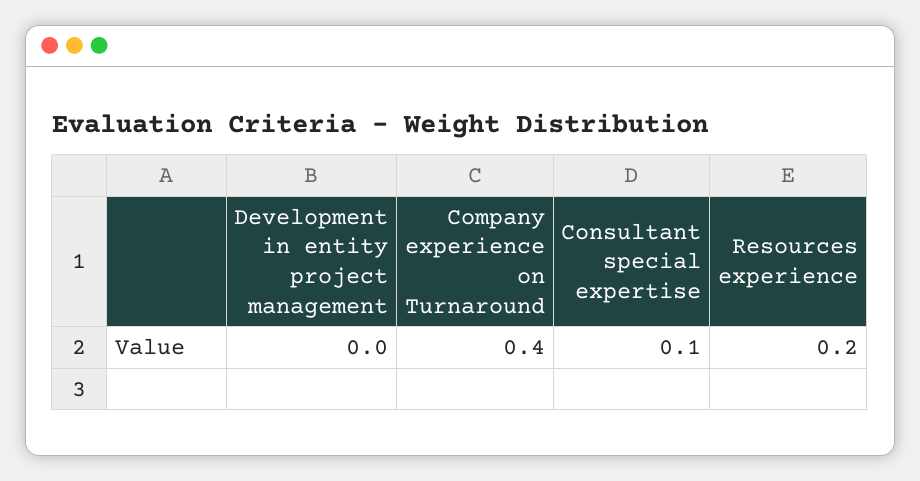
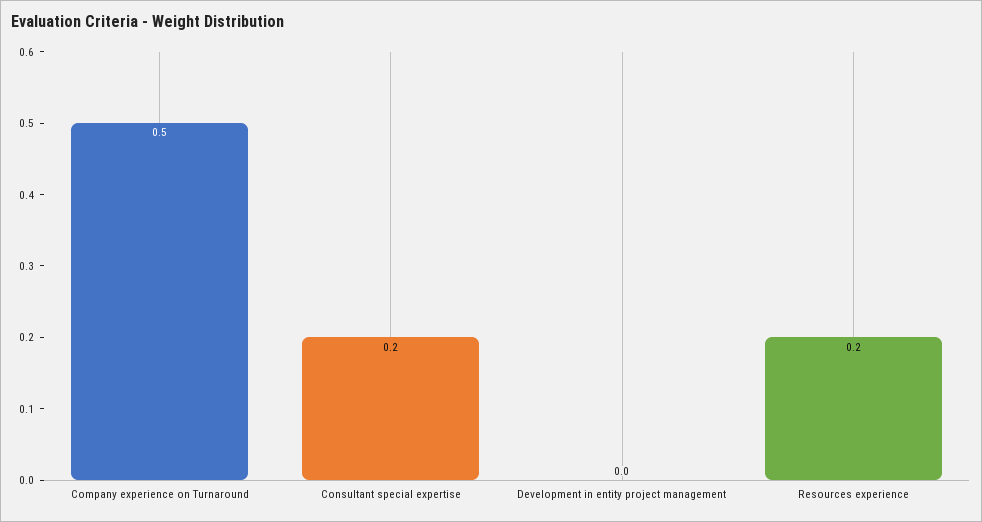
Company experience on Turnaround: 0.4 -> 0.5
Consultant special expertise: 0.1 -> 0.2

